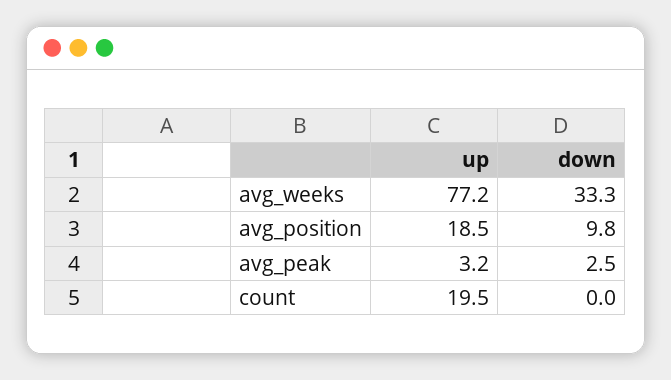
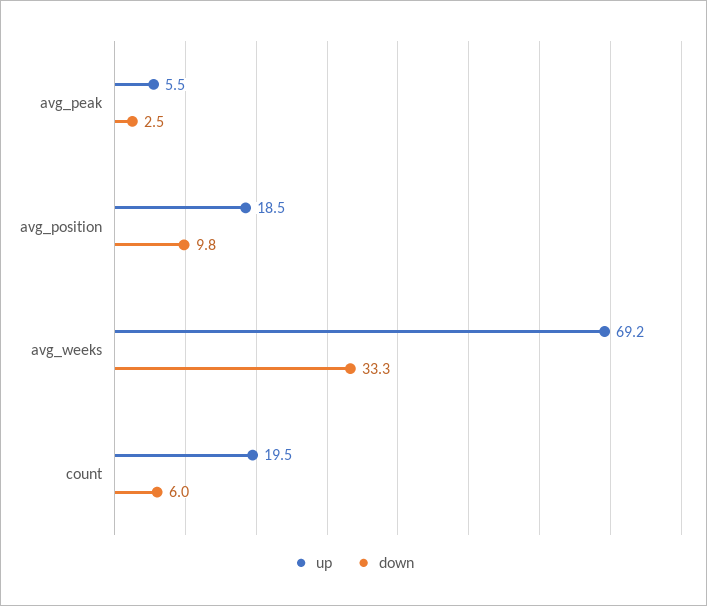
up, avg_weeks: 77.2 -> 69.2
up, avg_peak: 3.2 -> 5.5
down, count: 0 -> 6

